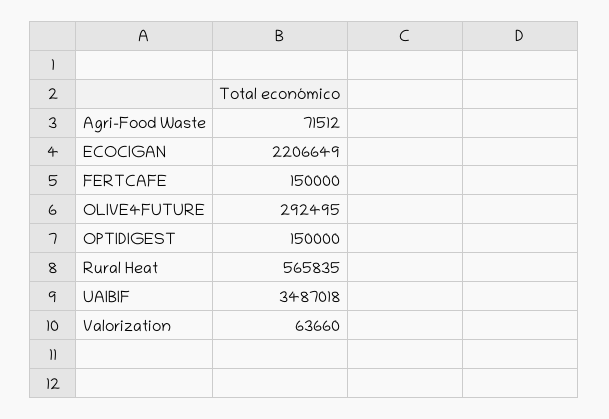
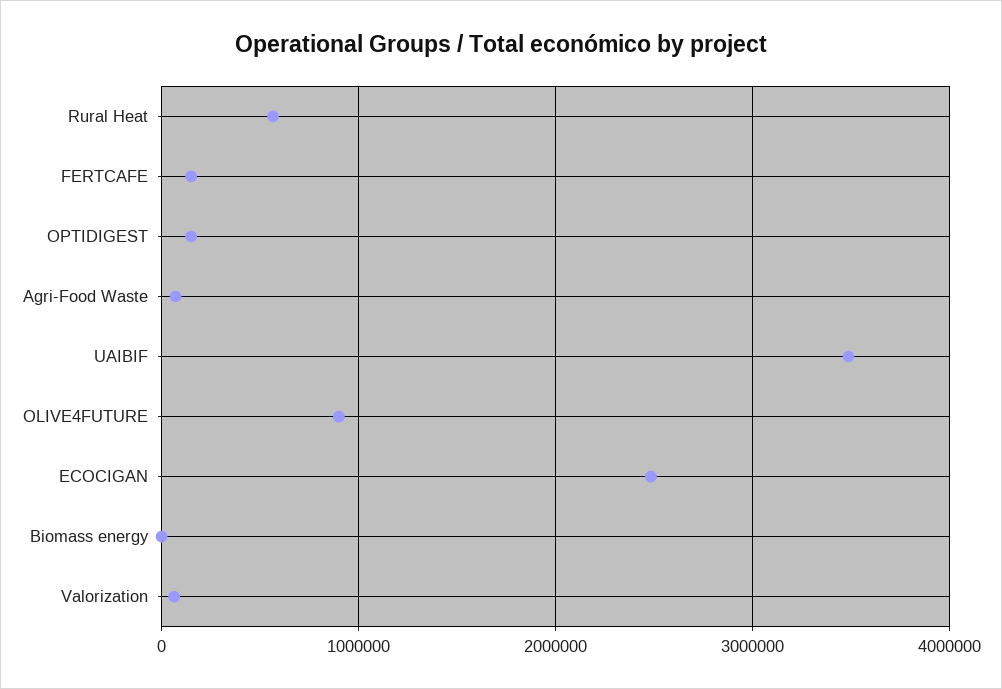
ECOCIGAN: 2206649 -> 2500000
OLIVE4FUTURE: 292495 -> 900000
Biomass energy: none -> 0

